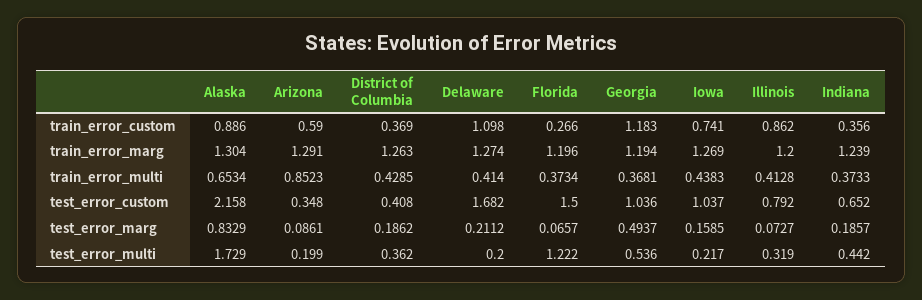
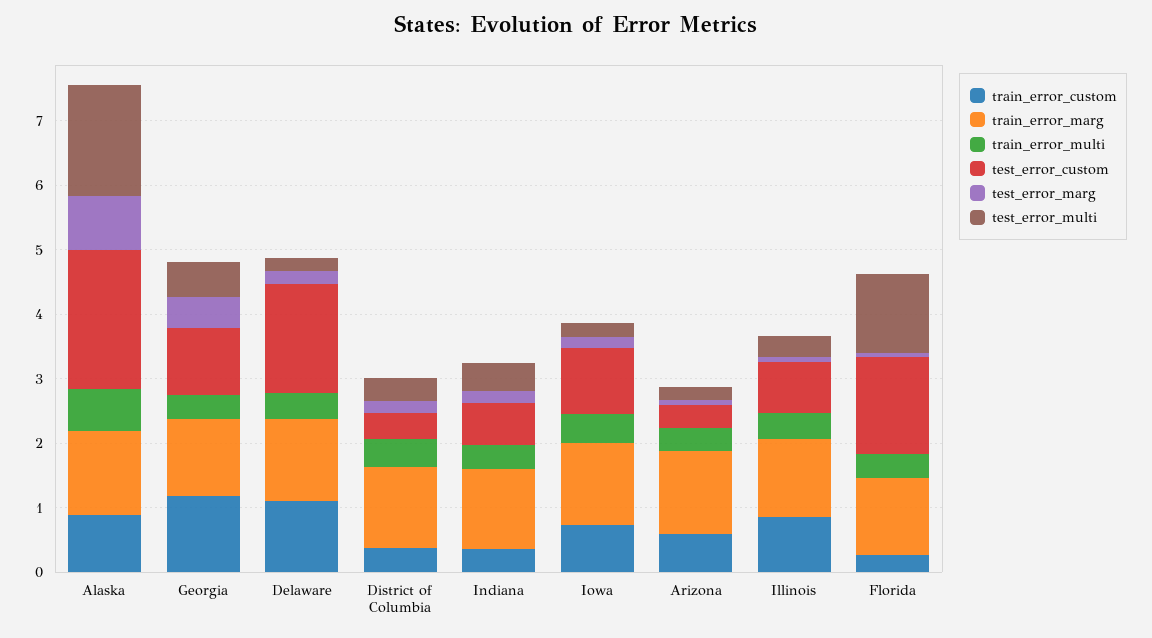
train_error_multi, Arizona: 0.8523 -> 0.4

